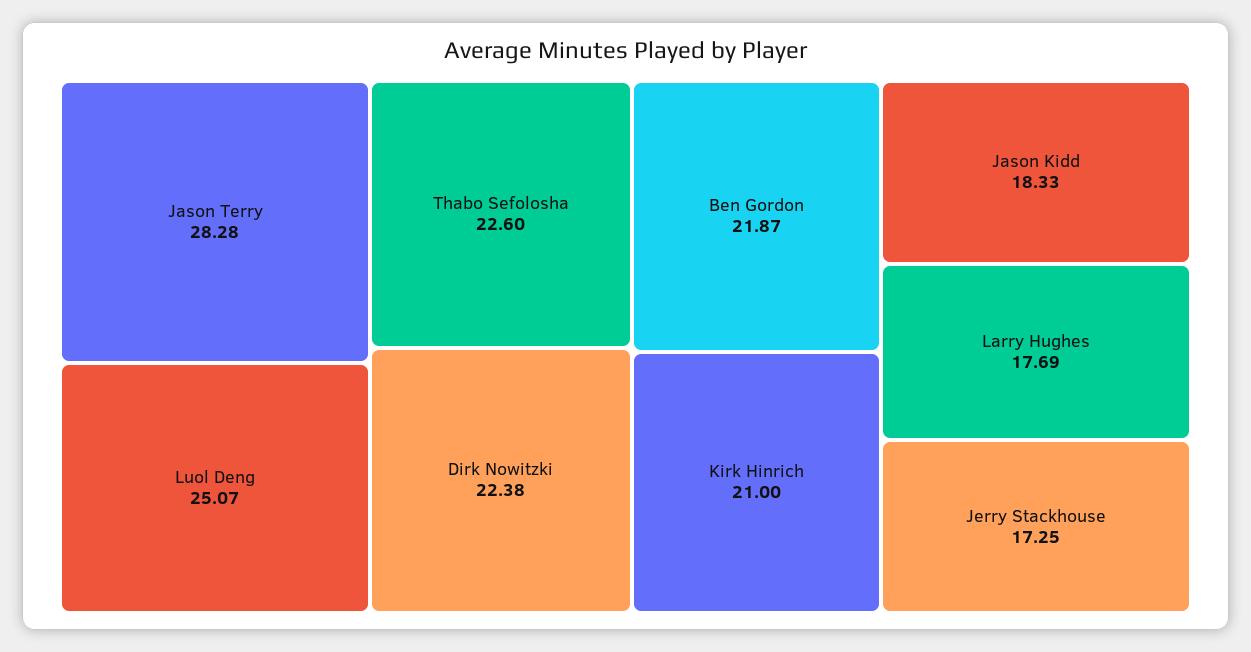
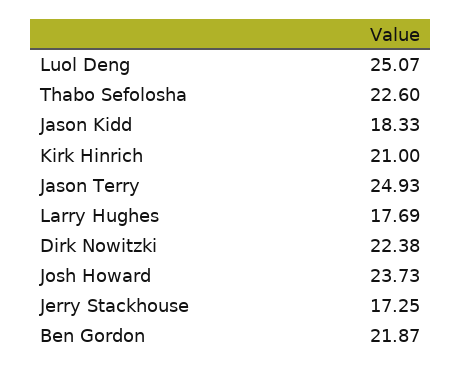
Jason Terry: 28.28 -> 24.93
Josh Howard: none -> 23.73

